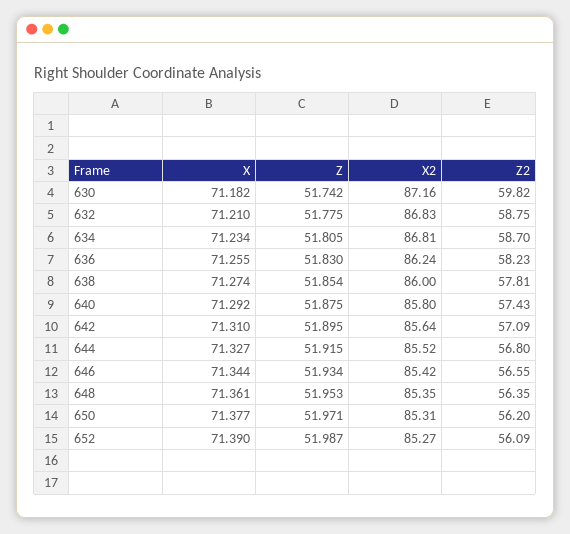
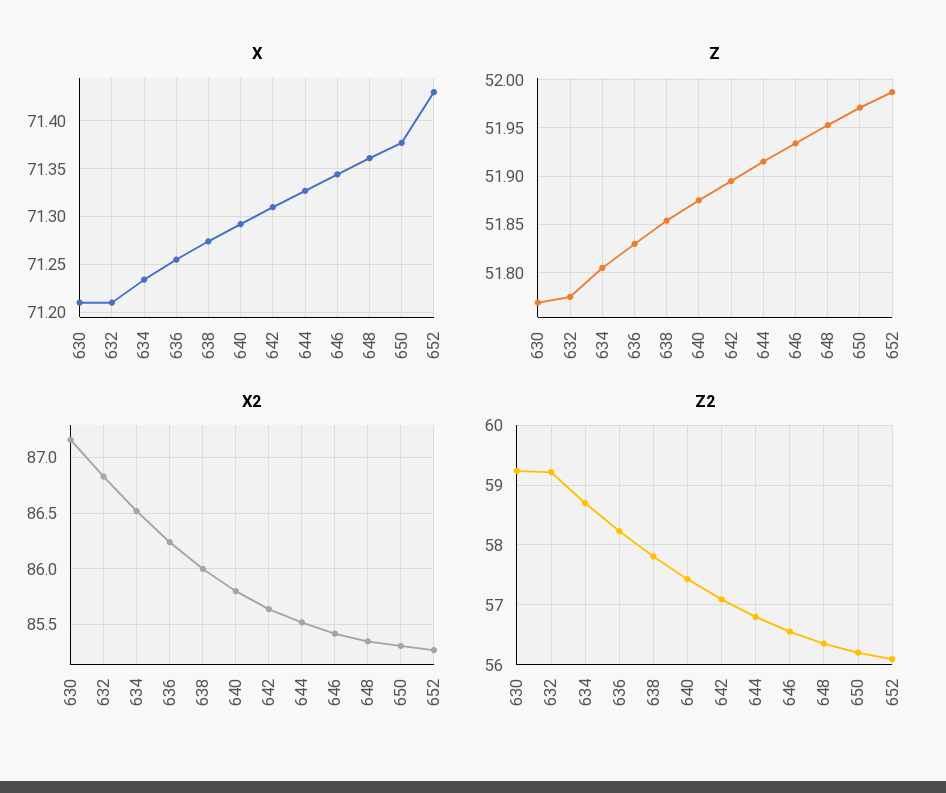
X, 630: 71.182 -> 71.21
Z, 630: 51.742 -> 51.77
Z2, 630: 59.82 -> 59.2
Z2, 632: 58.75 -> 59.2
X2, 634: 86.81 -> 86.5
X, 652: 71.39 -> 71.43

